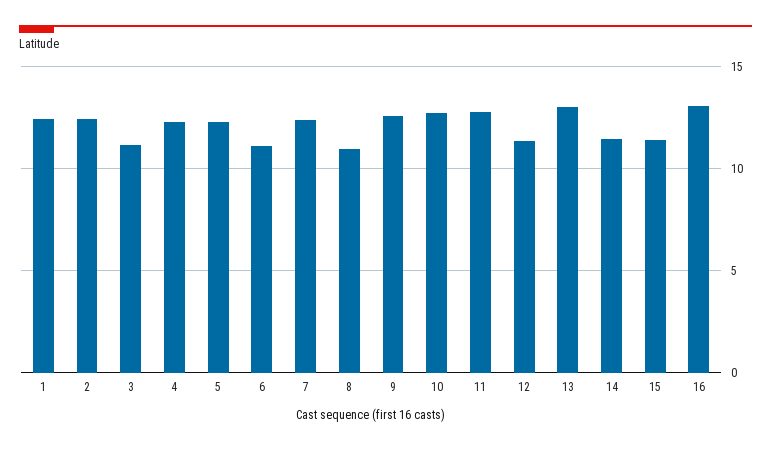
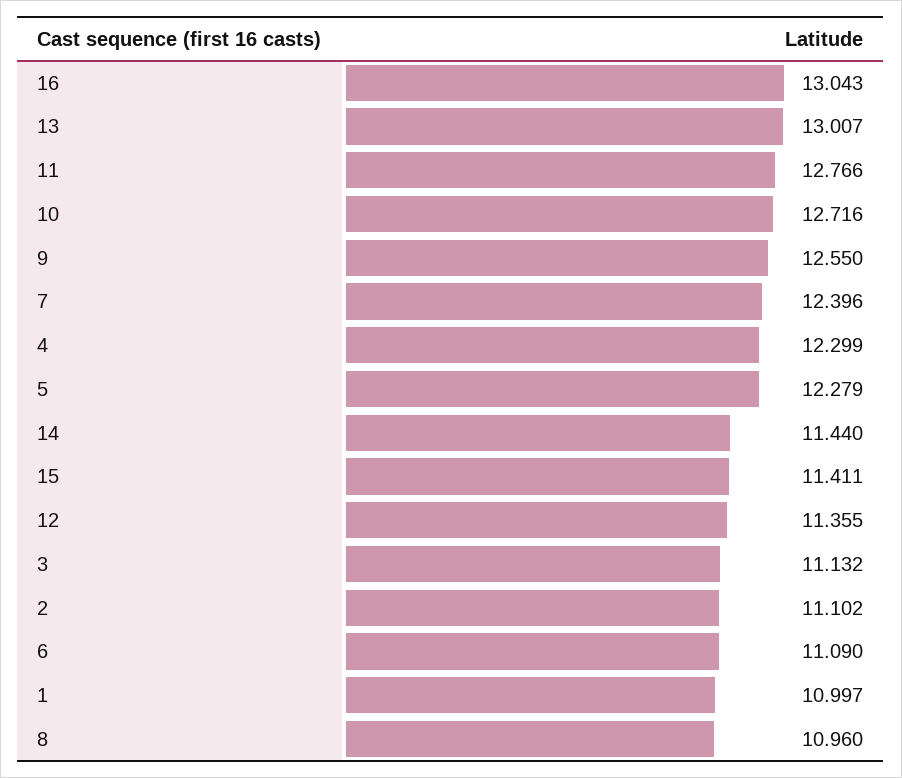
1: 12.5 -> 10.997
2: 12.5 -> 11.102

